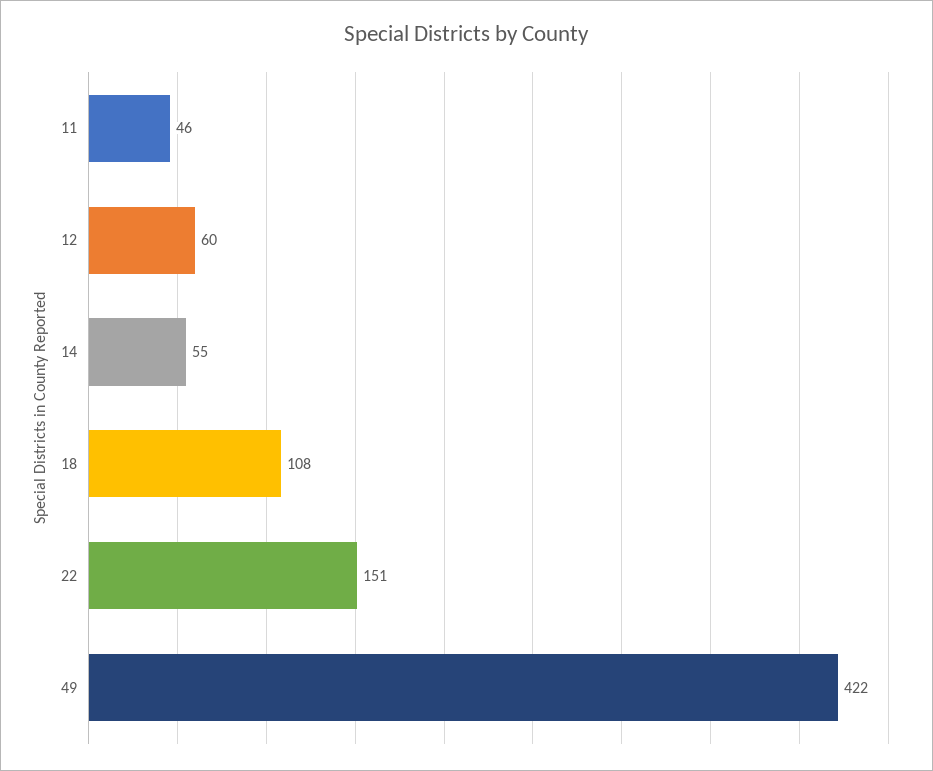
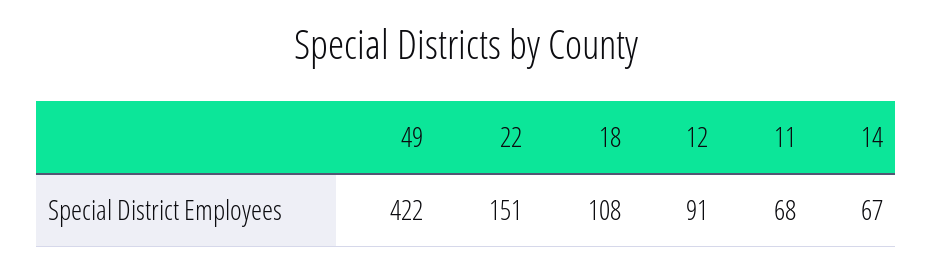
11: 46 -> 68
12: 60 -> 91
14: 55 -> 67

